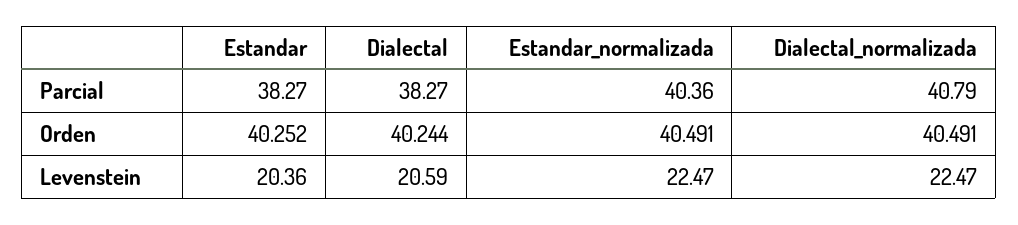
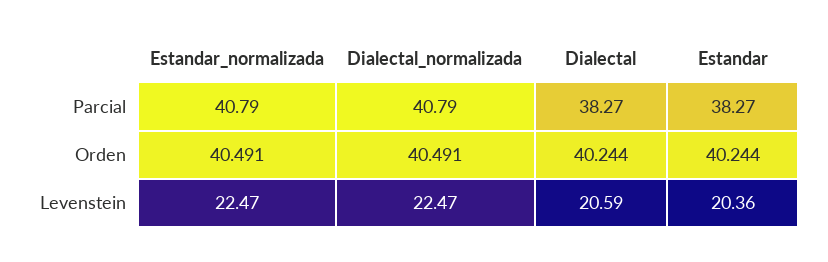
Estandar_normalizada, Parcial: 40.36 -> 40.79
Estandar, Orden: 40.252 -> 40.244

